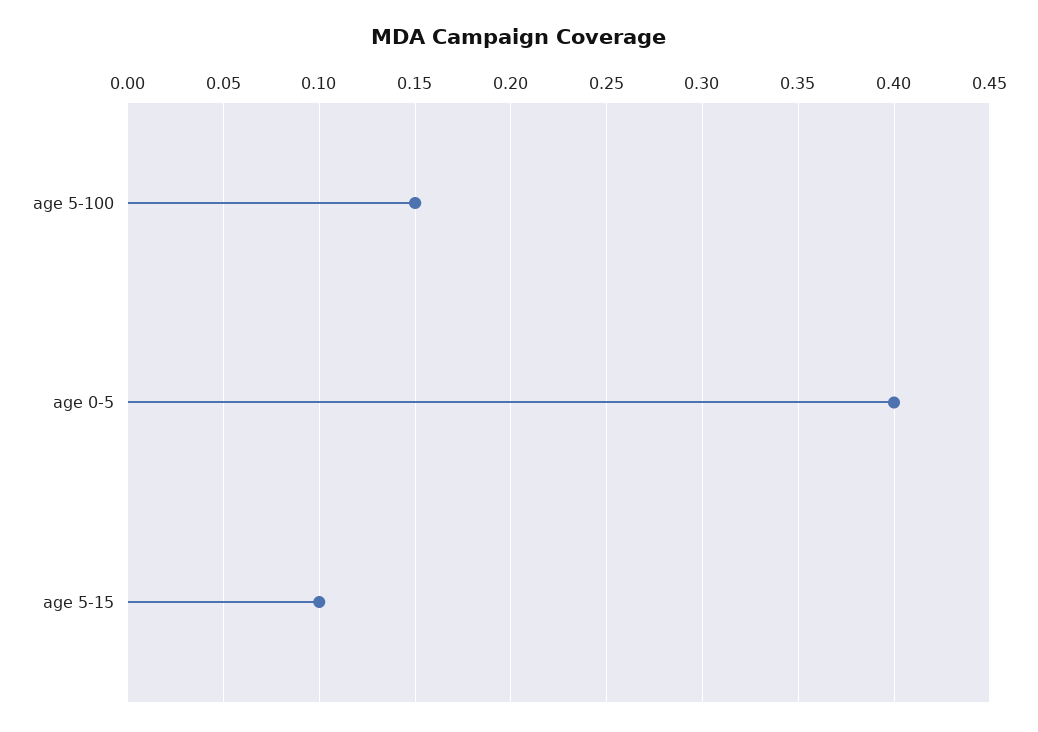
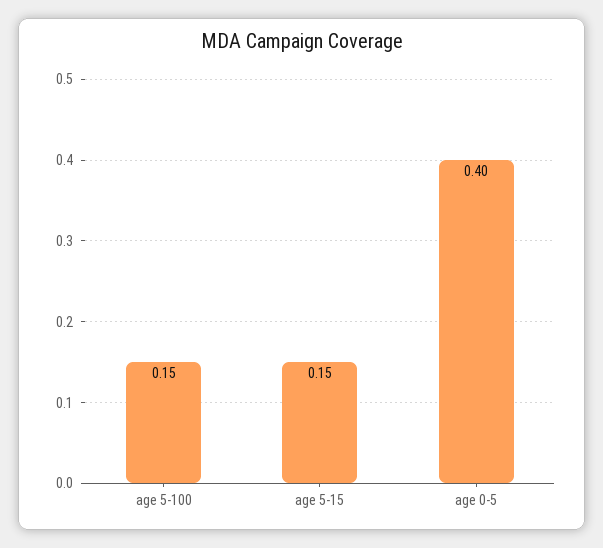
age 5-15: 0.1 -> 0.15

